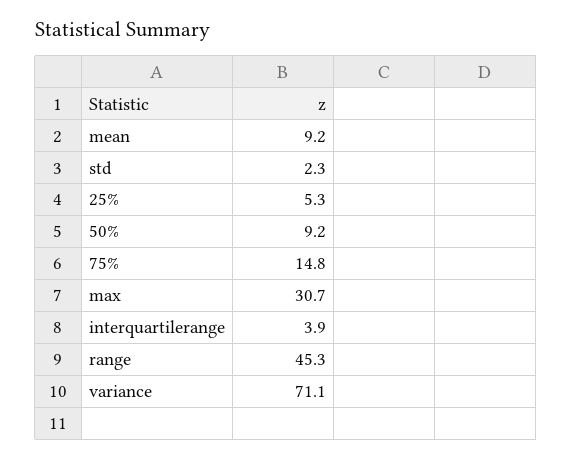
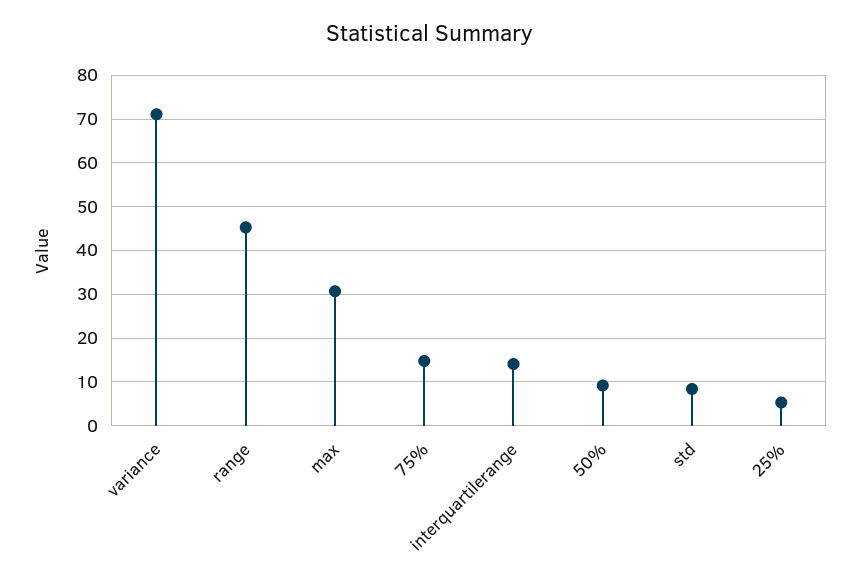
mean: 9.2 -> none
std: 2.3 -> 8
interquartilerange: 3.9 -> 14

